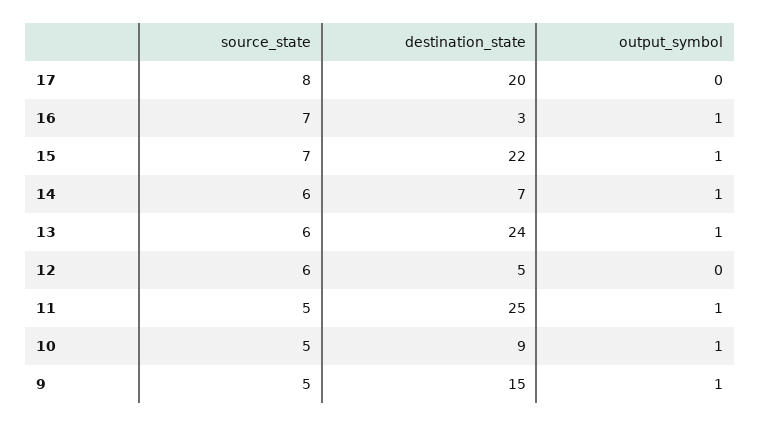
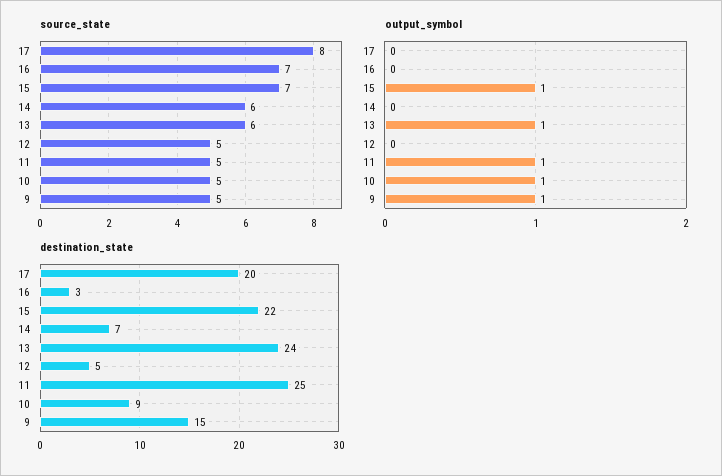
output_symbol, 16: 1 -> 0
output_symbol, 14: 1 -> 0
source_state, 12: 6 -> 5

